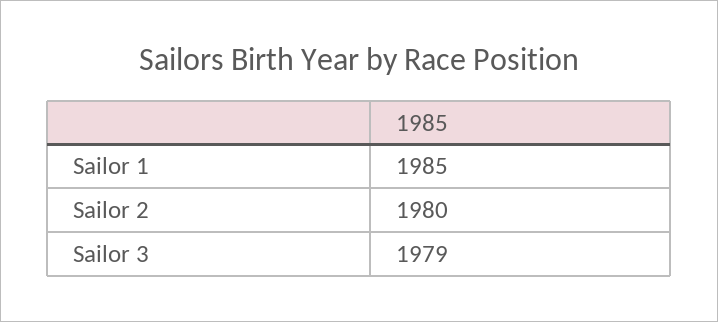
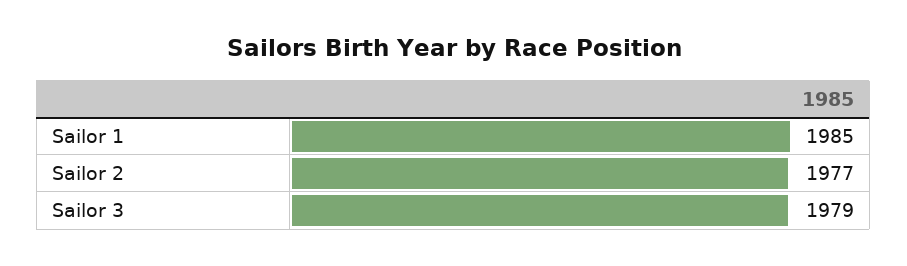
Sailor 2: 1980 -> 1977

